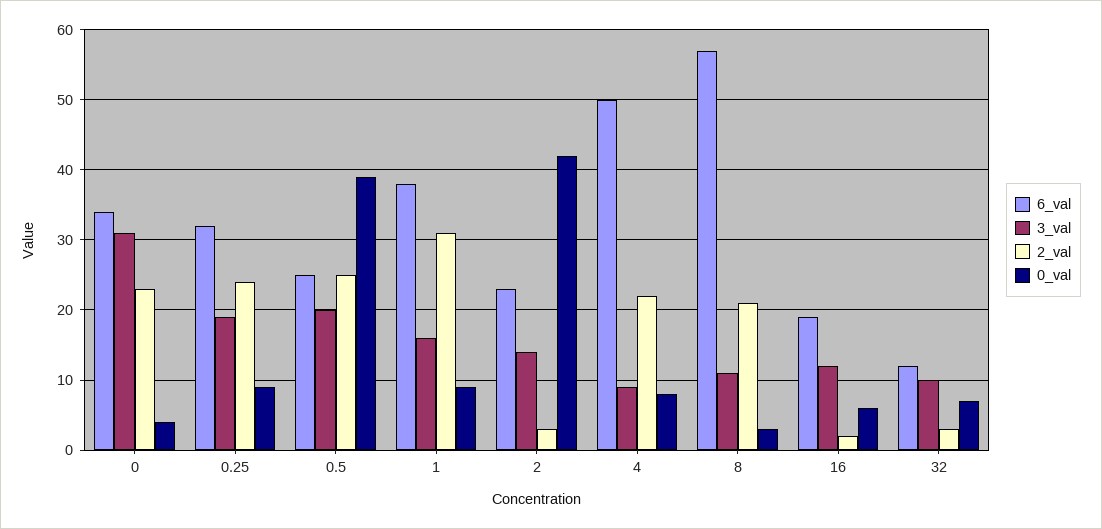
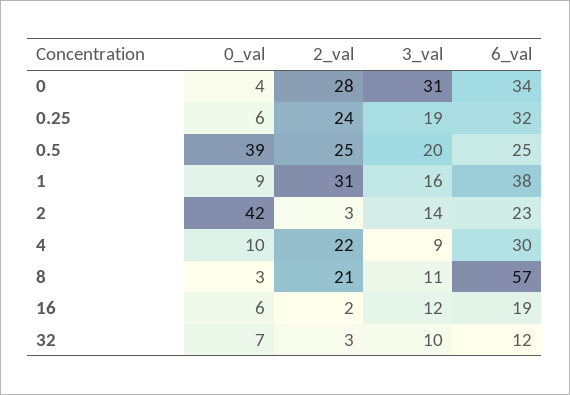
2_val, 0: 23 -> 28
0_val, 0.25: 9 -> 6
6_val, 4: 50 -> 30
0_val, 4: 8 -> 10

